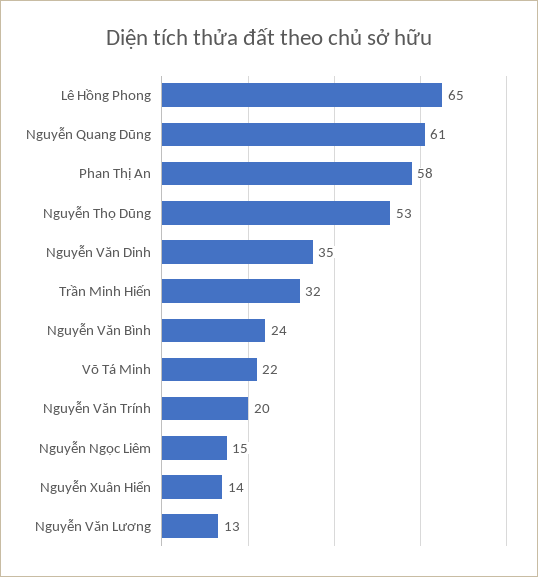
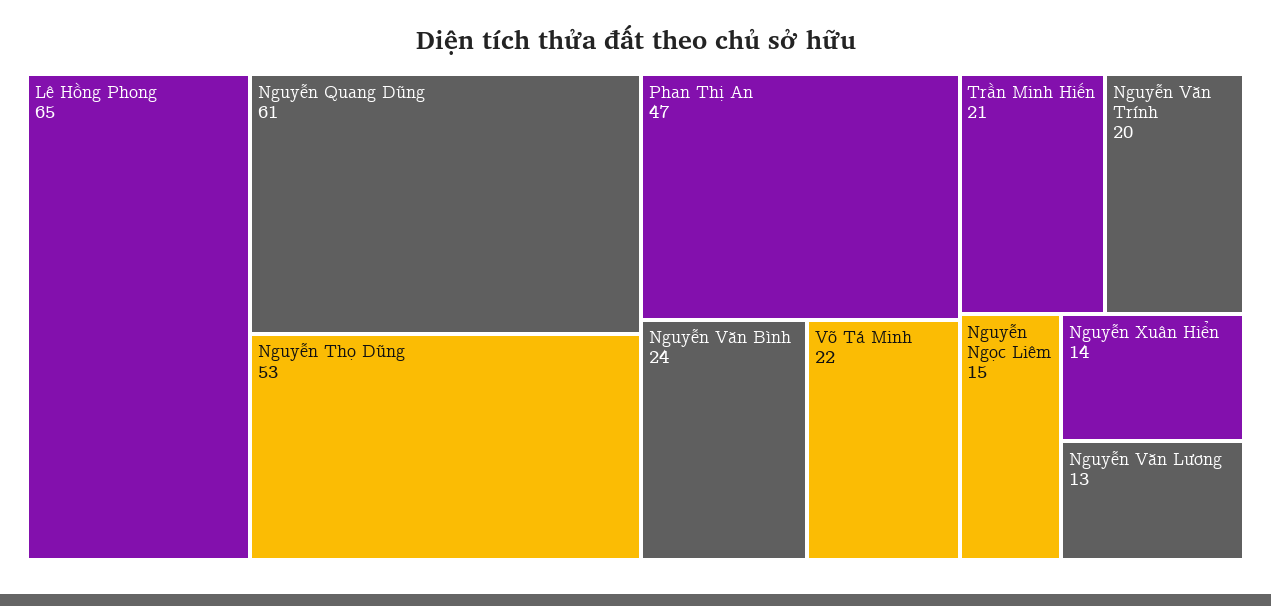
Phan Thị An: 58 -> 47
Nguyễn Văn Dinh: 35 -> none
Trần Minh Hiến: 32 -> 21

